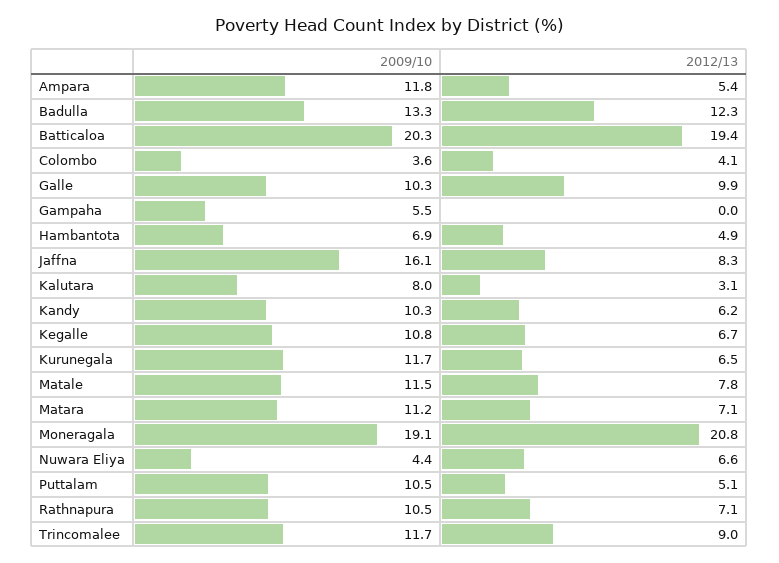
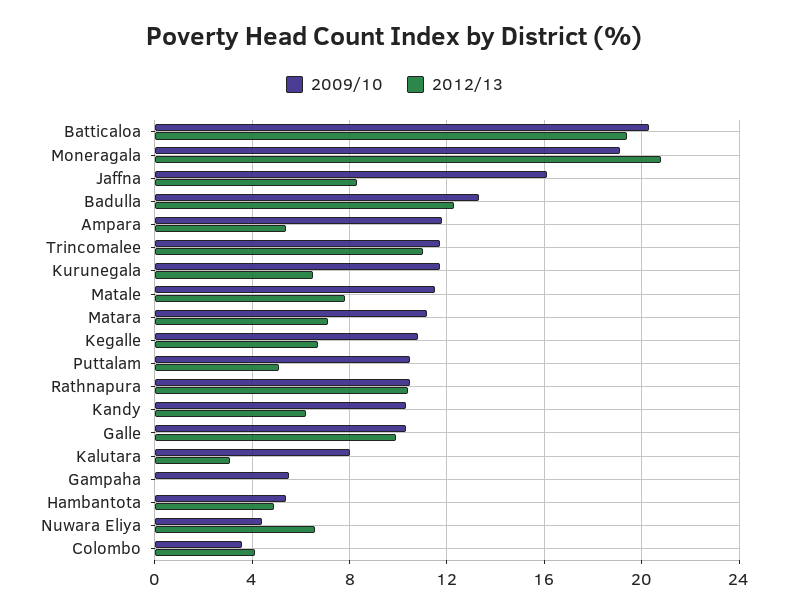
2009/10, Hambantota: 6.9 -> 5.5
2012/13, Rathnapura: 7.1 -> 10.5
2012/13, Trincomalee: 9 -> 11

